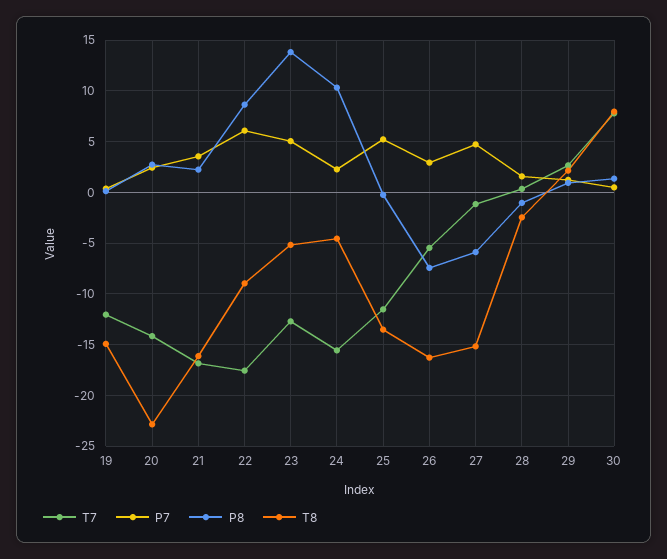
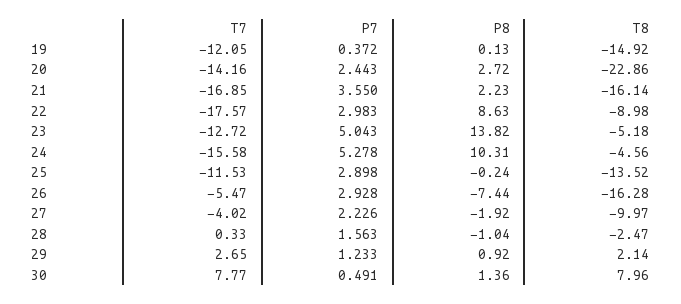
P7, 22: 6 -> 2.983
P7, 24: 2 -> 5.278
P7, 25: 5 -> 2.898
T7, 27: -1 -> -4.02
P7, 27: 5 -> 2.226
P8, 27: -6 -> -1.92
T8, 27: -15 -> -9.97

